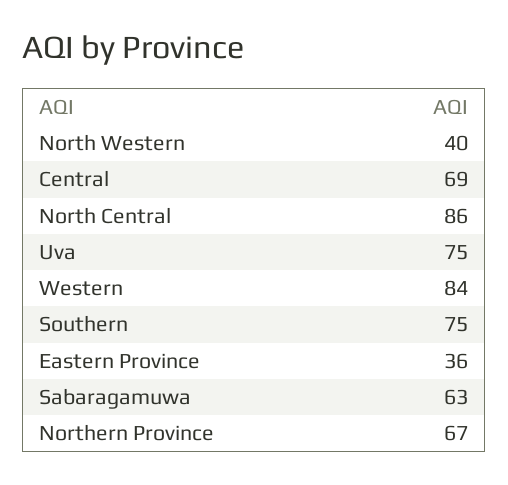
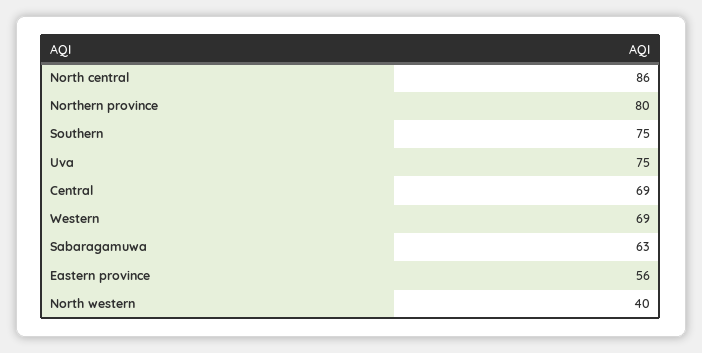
Western: 84 -> 69
Eastern Province: 36 -> 56
Northern Province: 67 -> 80

